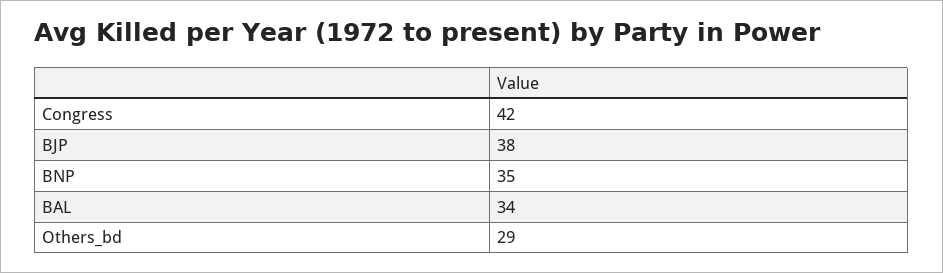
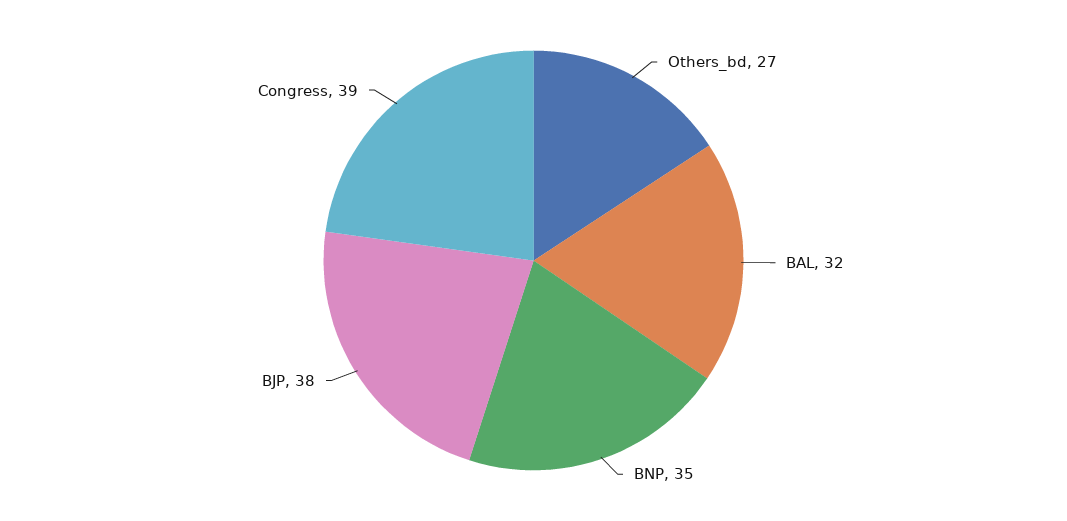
Congress: 42 -> 39
BAL: 34 -> 32
Others_bd: 29 -> 27

